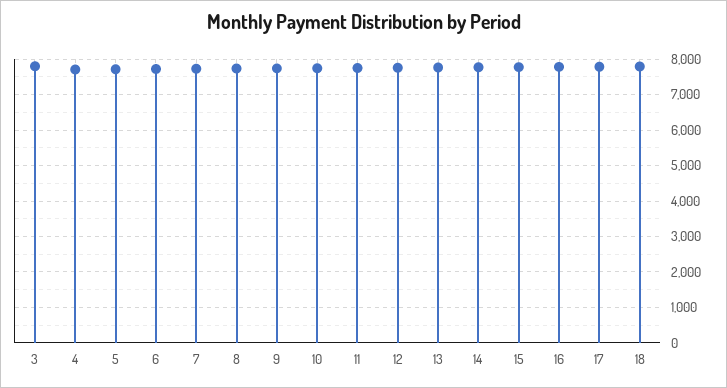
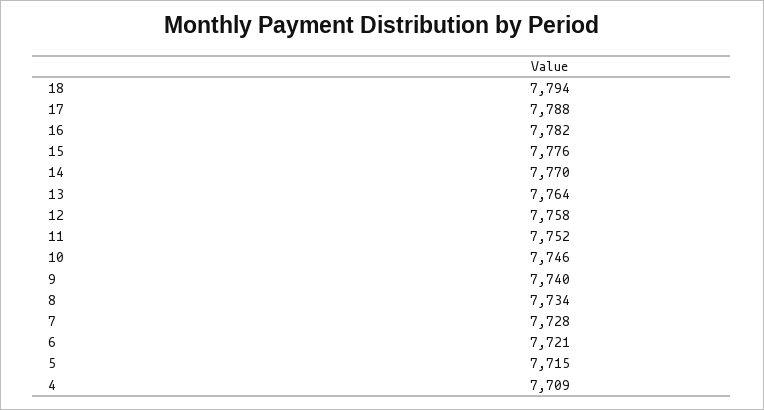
3: 7800 -> none

